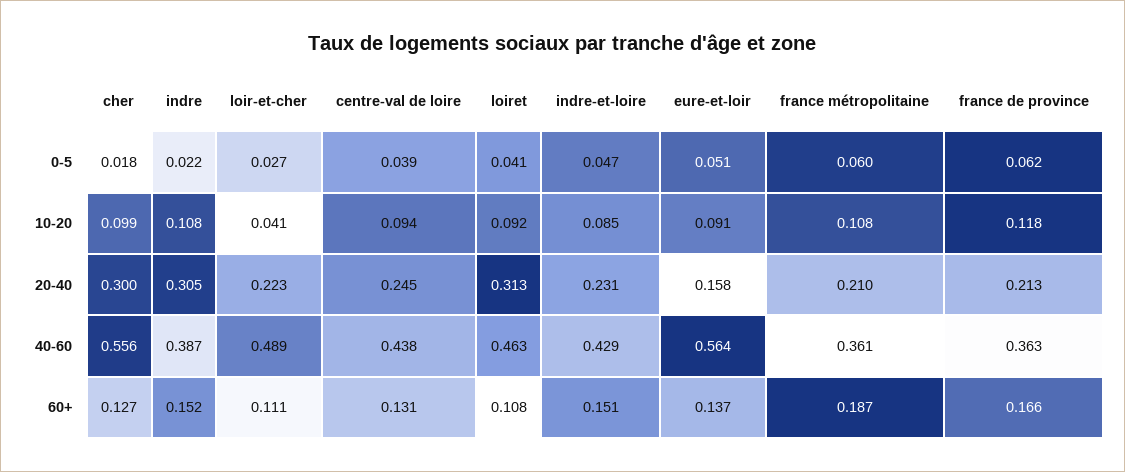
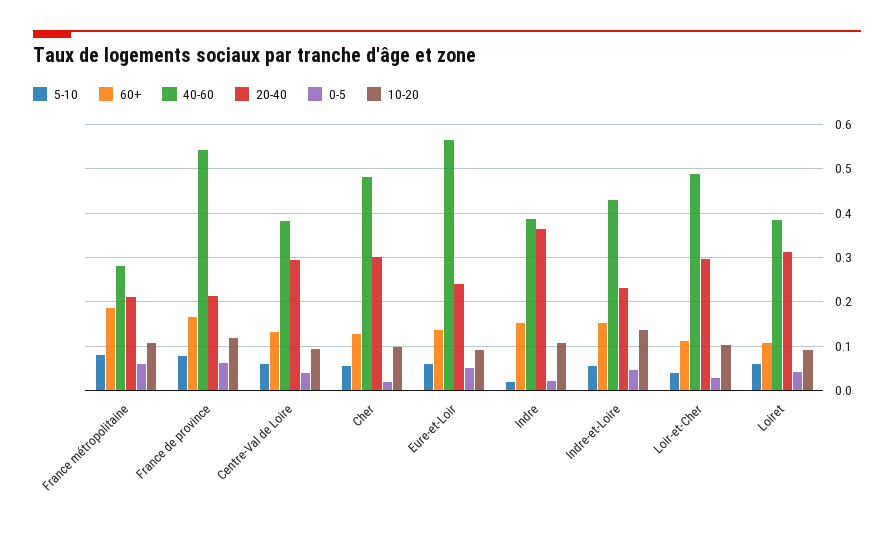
10-20, loir-et-cher: 0.041 -> 0.1
10-20, indre-et-loire: 0.085 -> 0.14
20-40, indre: 0.305 -> 0.36
20-40, loir-et-cher: 0.223 -> 0.3
20-40, centre-val de loire: 0.245 -> 0.3
20-40, eure-et-loir: 0.158 -> 0.24
40-60, cher: 0.556 -> 0.48
40-60, centre-val de loire: 0.438 -> 0.38
40-60, loiret: 0.463 -> 0.38
40-60, france métropolitaine: 0.361 -> 0.28
40-60, france de province: 0.363 -> 0.54
5-10, france métropolitaine: none -> 0.08
5-10, france de province: none -> 0.08
5-10, centre-val de loire: none -> 0.06
5-10, cher: none -> 0.06
5-10, eure-et-loir: none -> 0.06
5-10, indre: none -> 0.02
5-10, indre-et-loire: none -> 0.06
5-10, loir-et-cher: none -> 0.04
5-10, loiret: none -> 0.06

